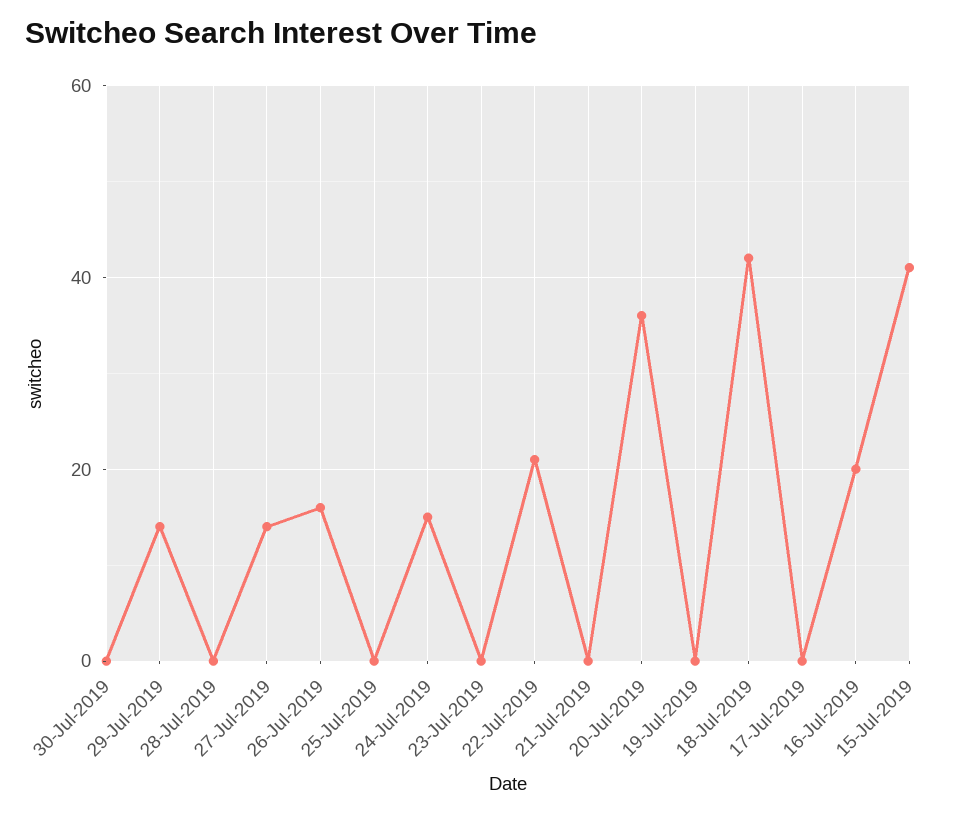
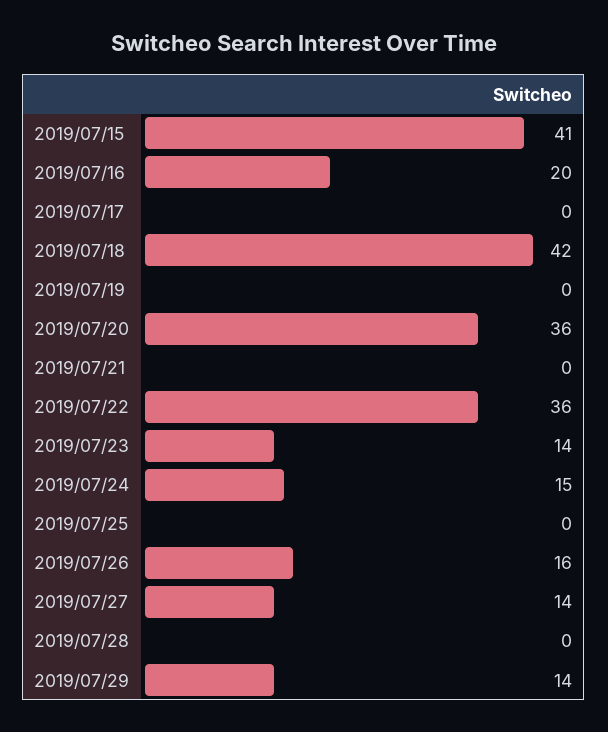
30-Jul-2019: 0 -> none
23-Jul-2019: 0 -> 14
22-Jul-2019: 20 -> 36

